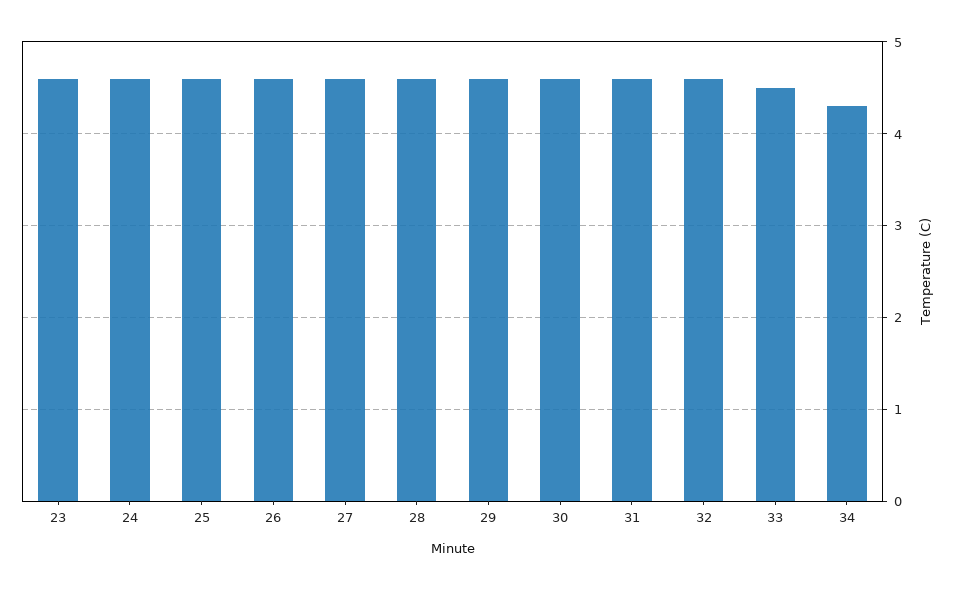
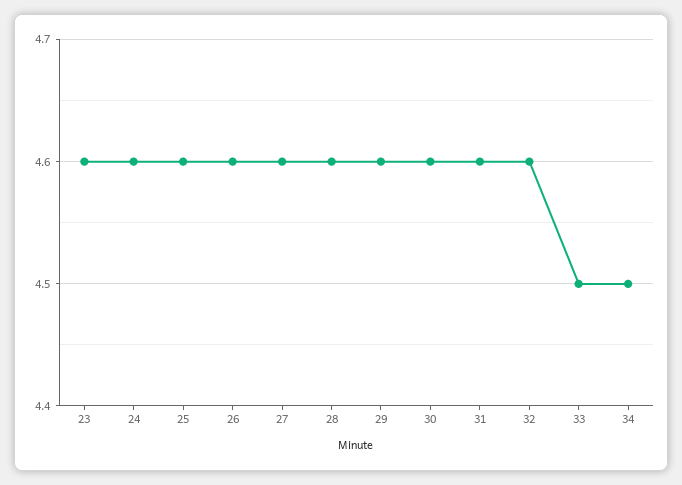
34: 4.3 -> 4.5

